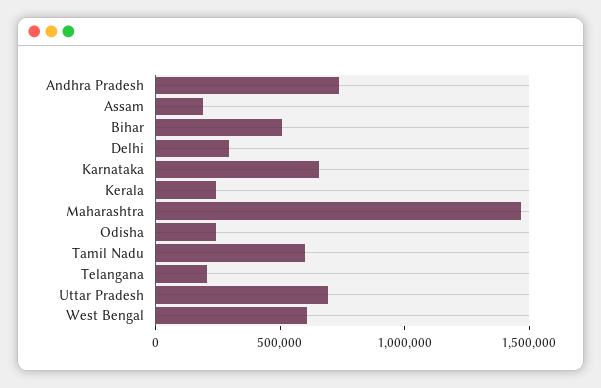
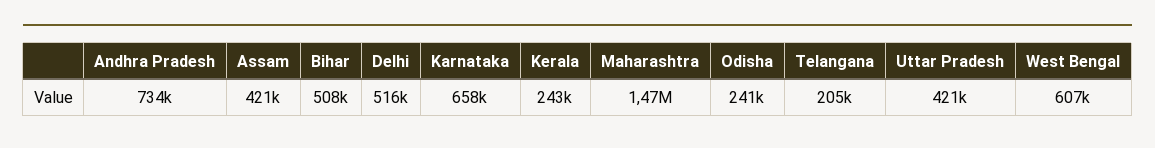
Assam: 200000 -> 421000
Delhi: 300000 -> 516000
Tamil Nadu: 600000 -> none
Uttar Pradesh: 700000 -> 421000

